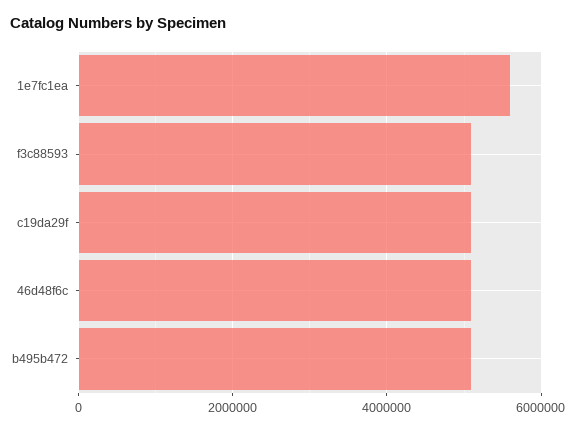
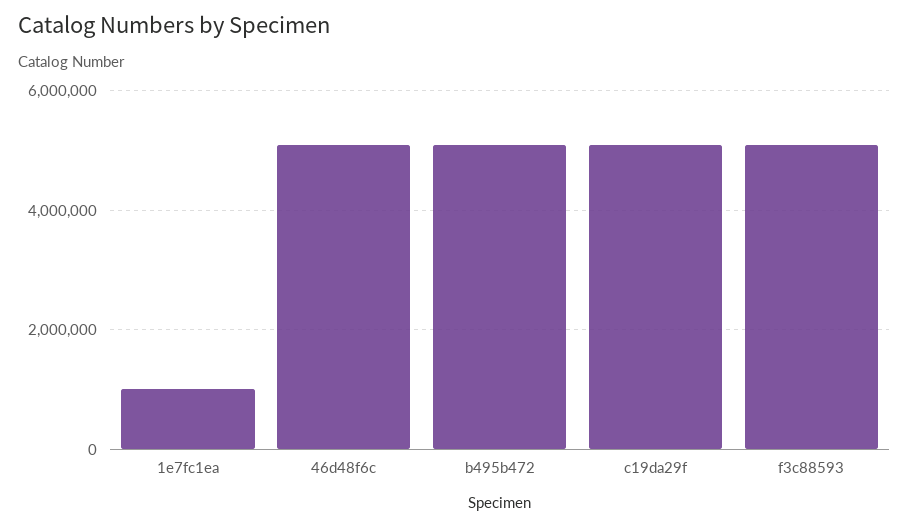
1e7fc1ea: 5600000 -> 1000000

